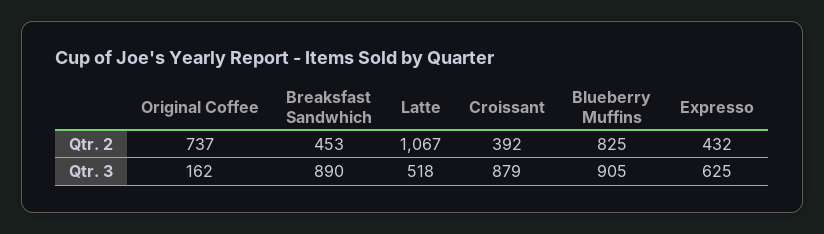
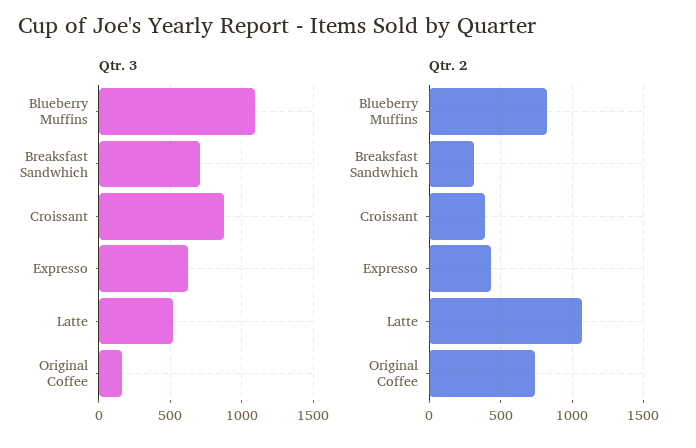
Qtr. 2, Breaksfast Sandwhich: 453 -> 300
Qtr. 3, Breaksfast Sandwhich: 890 -> 700
Qtr. 3, Blueberry Muffins: 905 -> 1100

